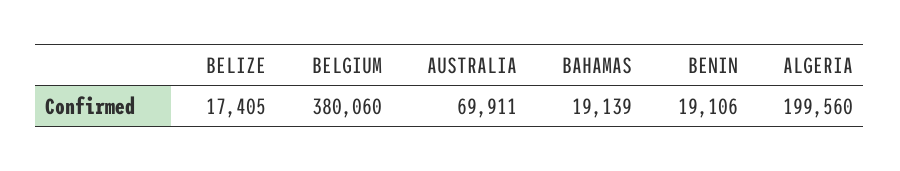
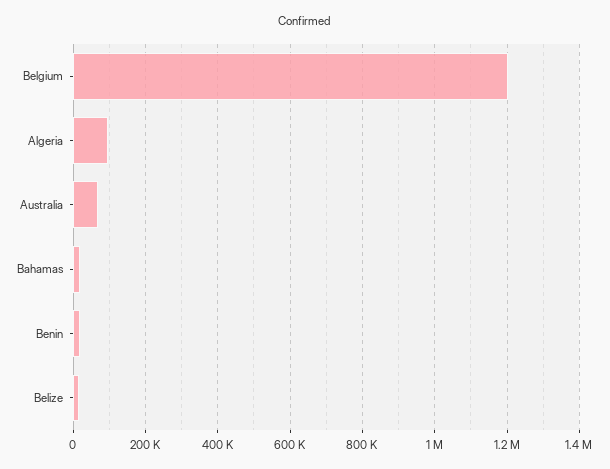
BELGIUM: 380060 -> 1200000
ALGERIA: 199560 -> 100000

